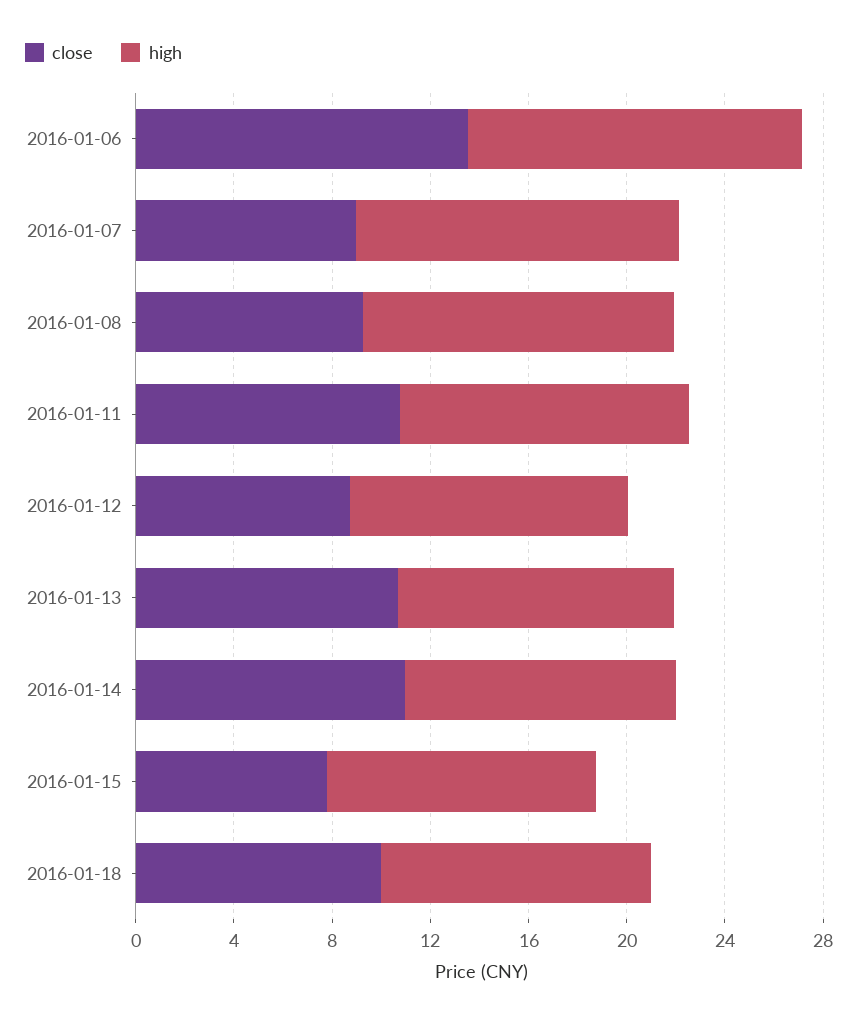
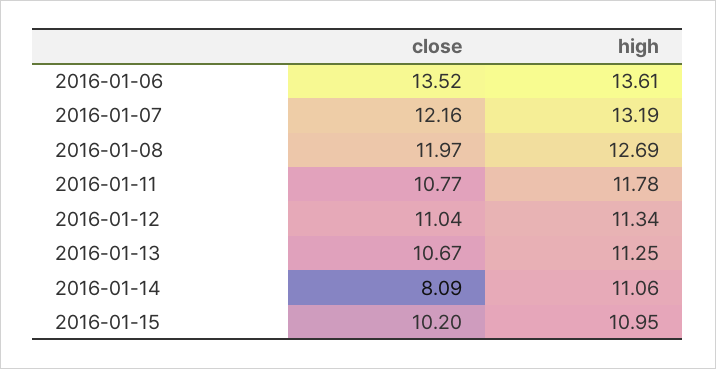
close, 2016-01-07: 9 -> 12.16
close, 2016-01-08: 9 -> 11.97
close, 2016-01-12: 9 -> 11.04
close, 2016-01-14: 11 -> 8.09
close, 2016-01-15: 8 -> 10.2
close, 2016-01-18: 10 -> none
high, 2016-01-18: 11 -> none

